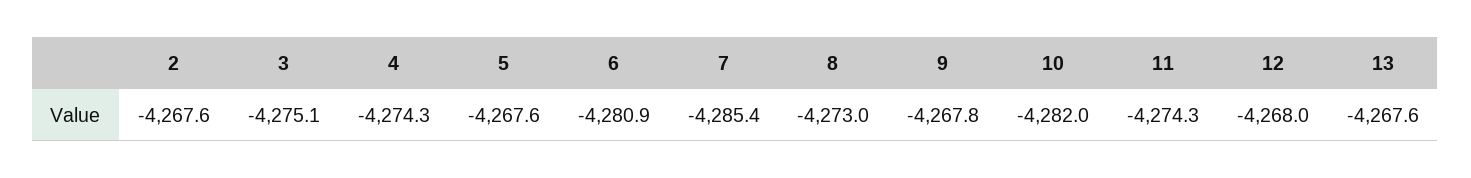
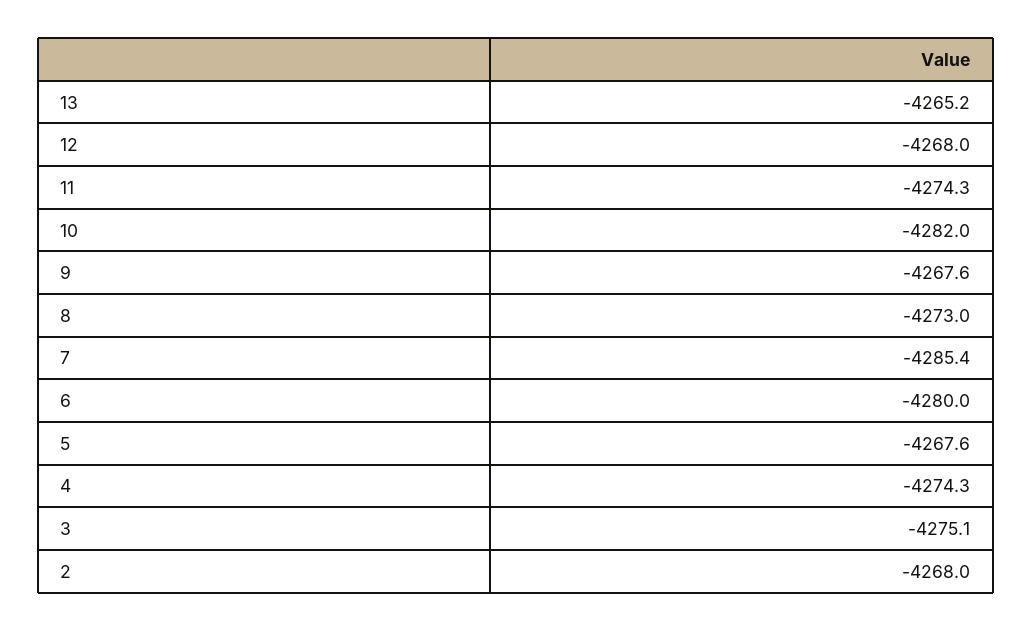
2: -4267.6 -> -4268
6: -4280.9 -> -4280
9: -4267.8 -> -4267.6
13: -4267.6 -> -4265.2

